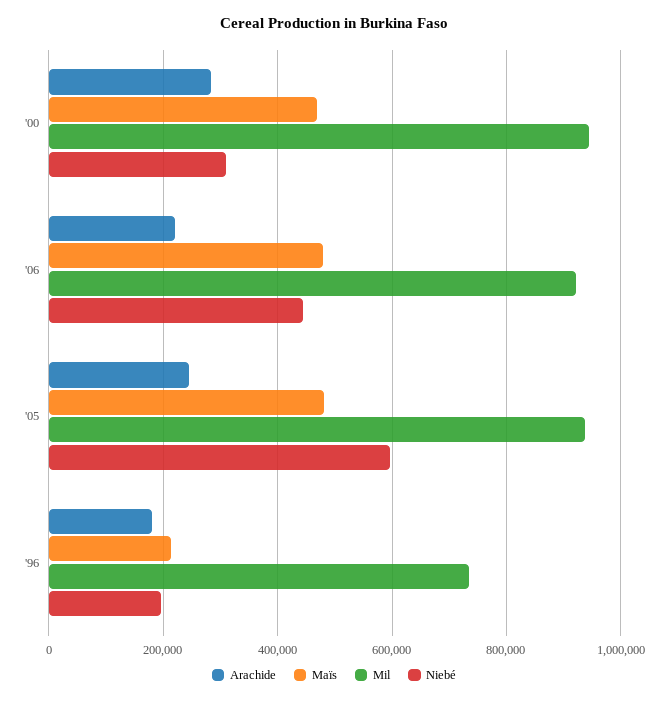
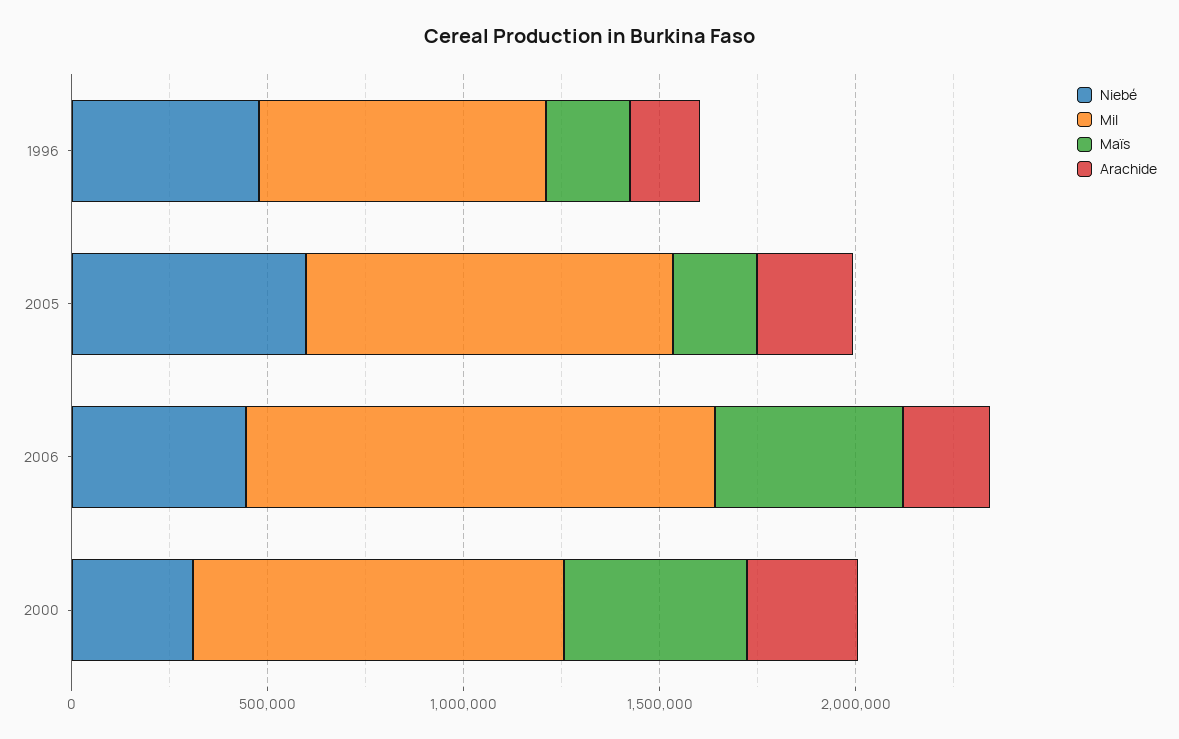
Mil, '06: 920000 -> 1200000
Maïs, '05: 480000 -> 200000
Niebé, '96: 200000 -> 500000

